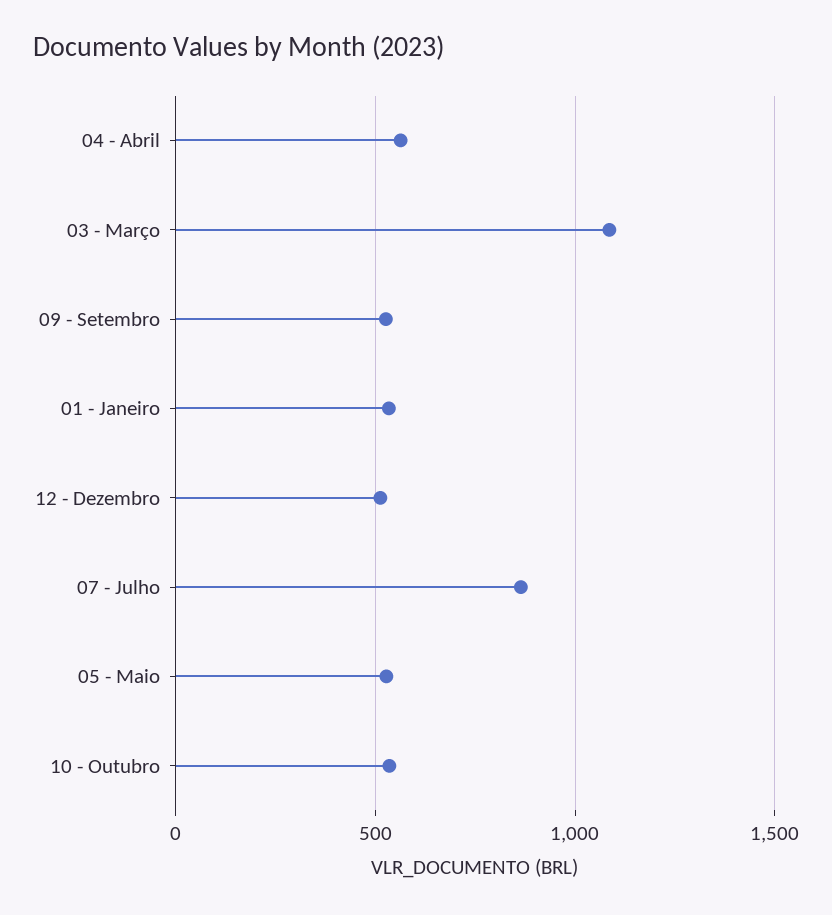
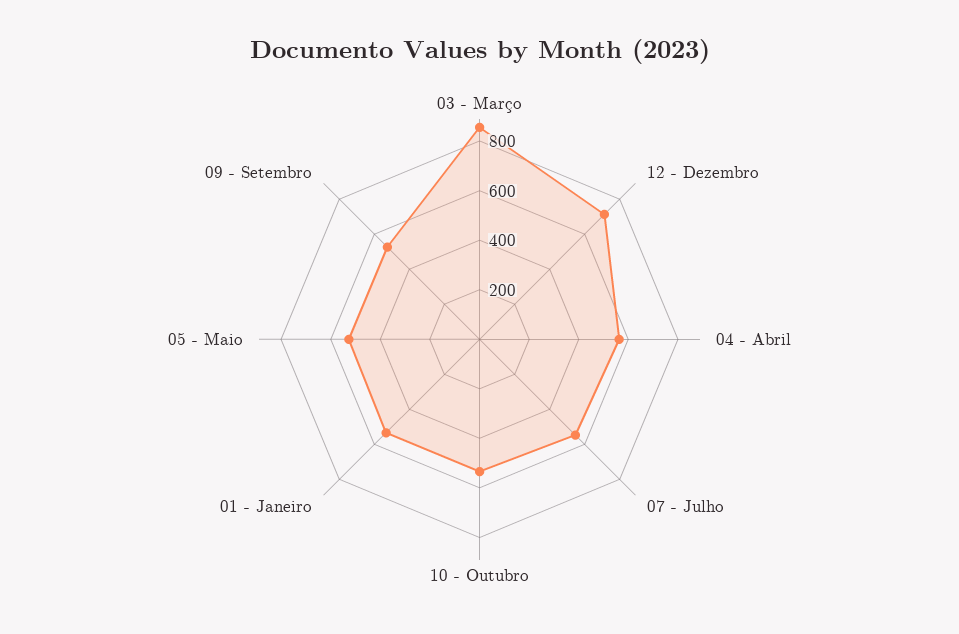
03 - Março: 1100 -> 850
12 - Dezembro: 500 -> 700
07 - Julho: 850 -> 550

